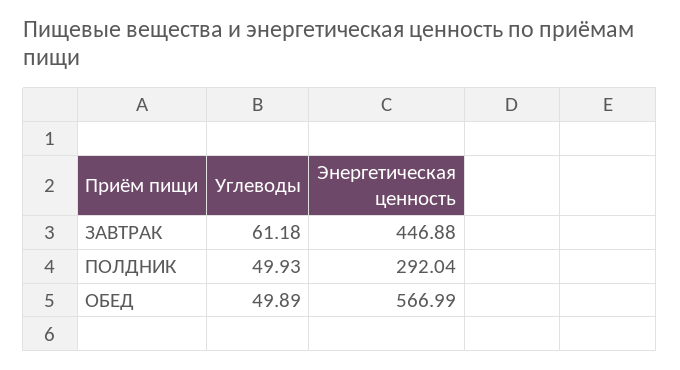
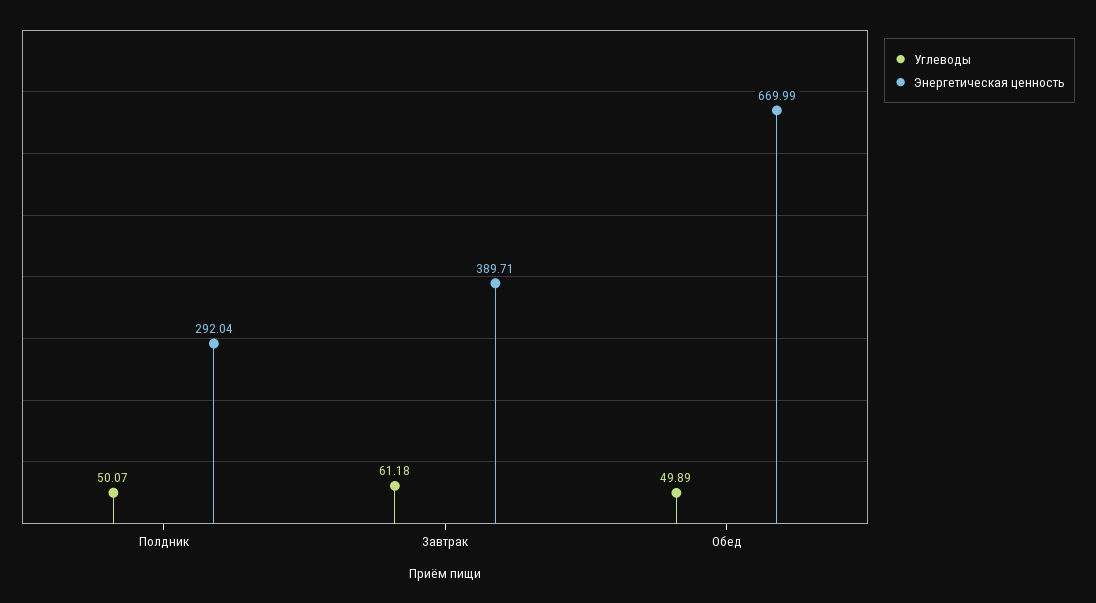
Энергетическая ценность, ЗАВТРАК: 446.88 -> 389.71
Углеводы, ПОЛДНИК: 49.93 -> 50.07
Энергетическая ценность, ОБЕД: 566.99 -> 669.99

